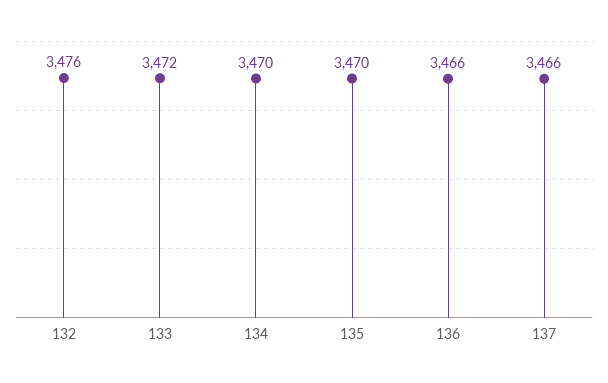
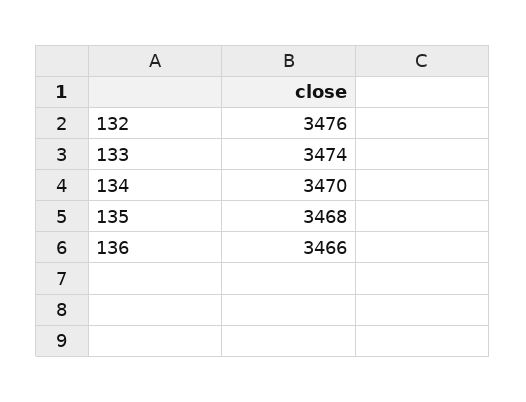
133: 3472 -> 3474
135: 3470 -> 3468
137: 3466 -> none

